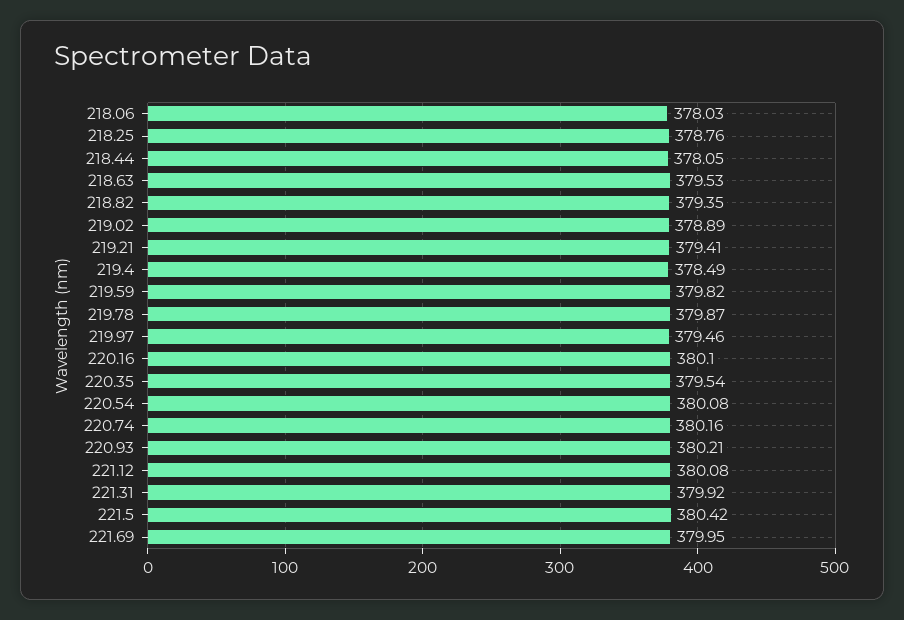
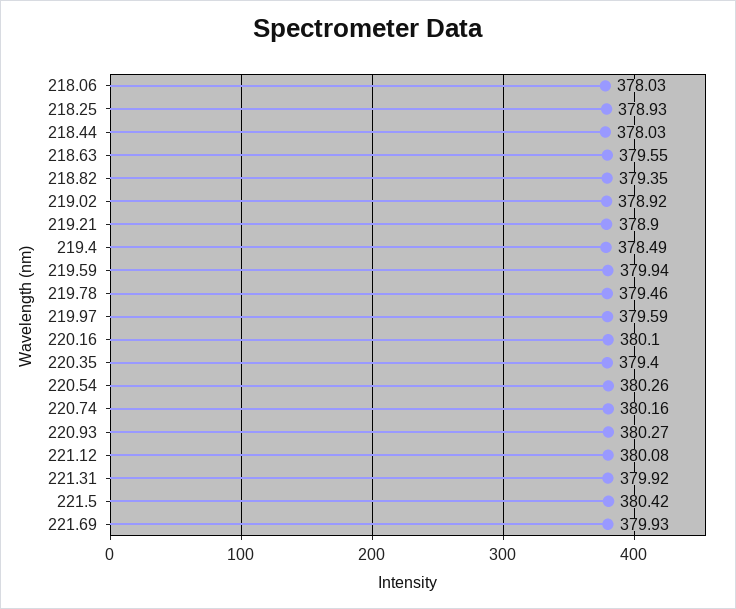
218.25: 378.76 -> 378.93
218.44: 378.05 -> 378.03
218.63: 379.53 -> 379.55
219.02: 378.89 -> 378.92
219.21: 379.41 -> 378.9
219.59: 379.82 -> 379.94
219.78: 379.87 -> 379.46
219.97: 379.46 -> 379.59
220.35: 379.54 -> 379.4
220.54: 380.08 -> 380.26
220.93: 380.21 -> 380.27
221.69: 379.95 -> 379.93

